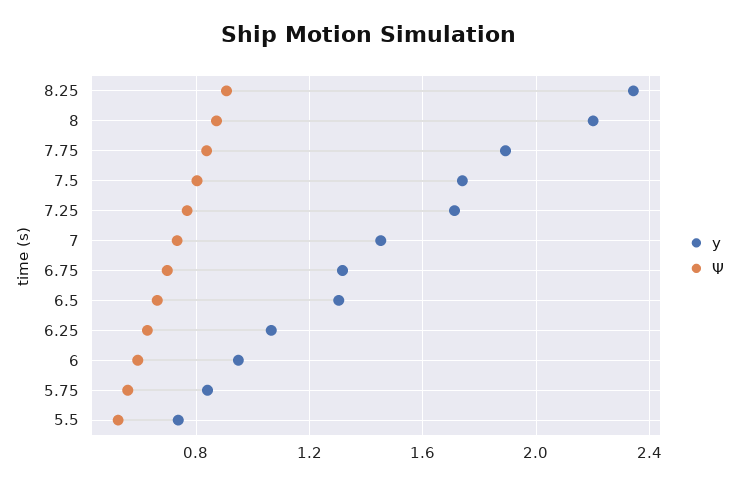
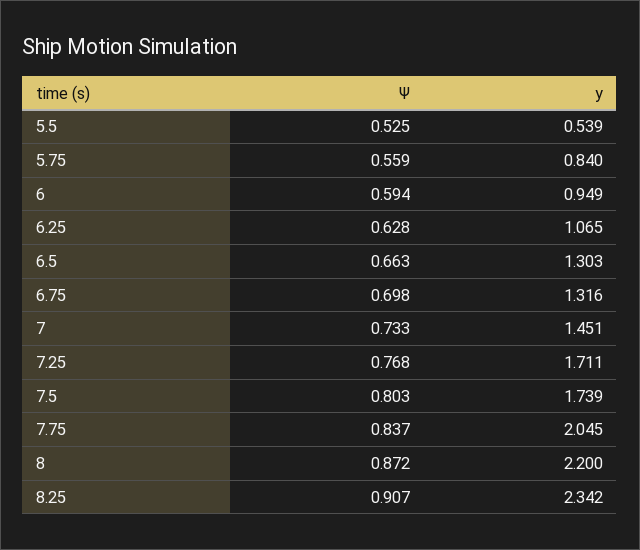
y, 7.75: 1.9 -> 2.045
y, 5.5: 0.75 -> 0.539

